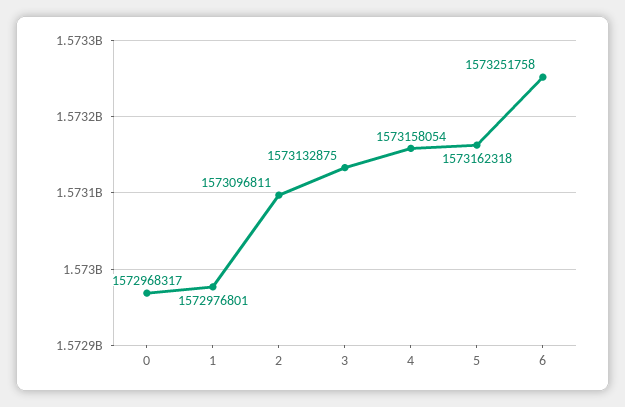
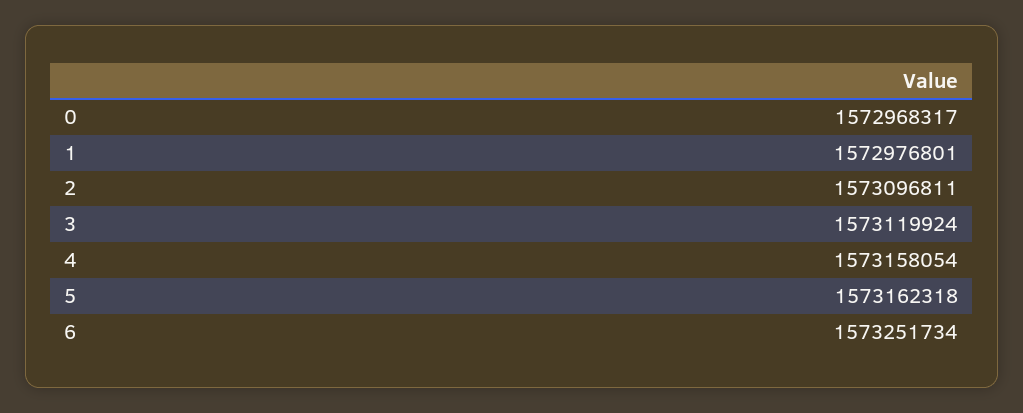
3: 1573132875 -> 1573119924
6: 1573251758 -> 1573251734

